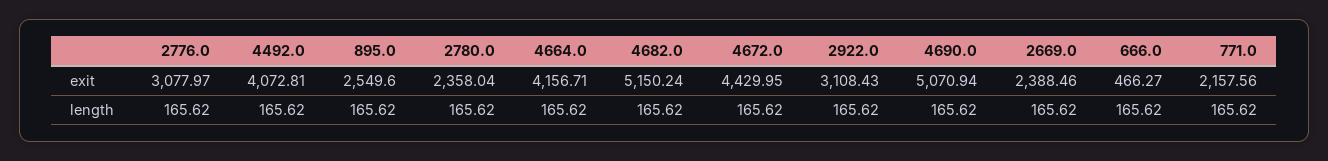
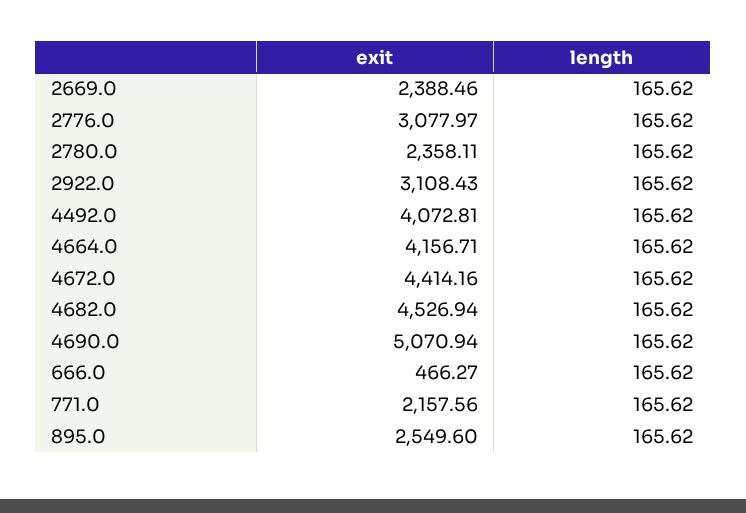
2780.0, exit: 2358.04 -> 2358.11
4682.0, exit: 5150.24 -> 4526.94
4672.0, exit: 4429.95 -> 4414.16

